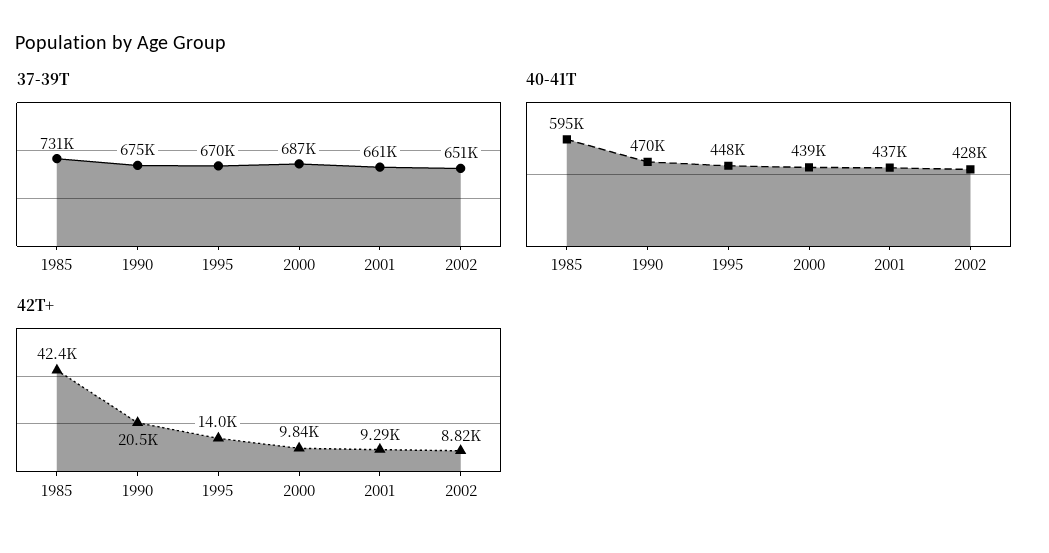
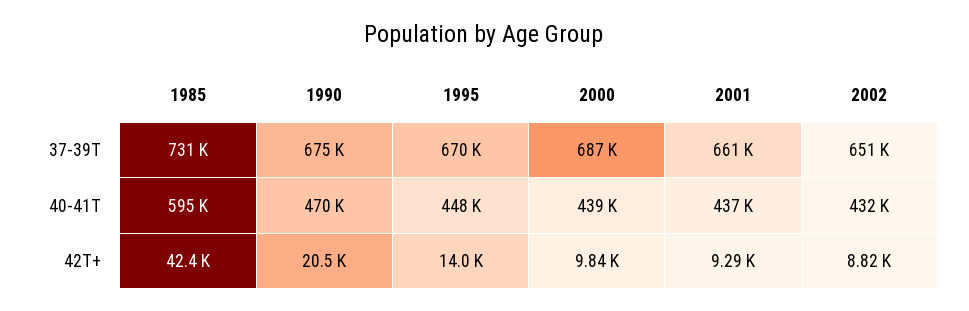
40-41T, 2002: 428000 -> 432000

